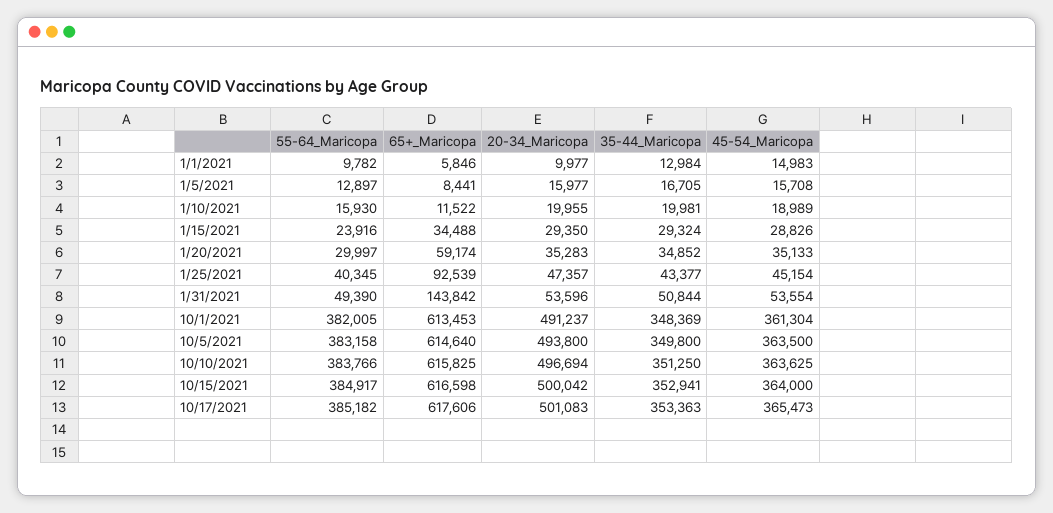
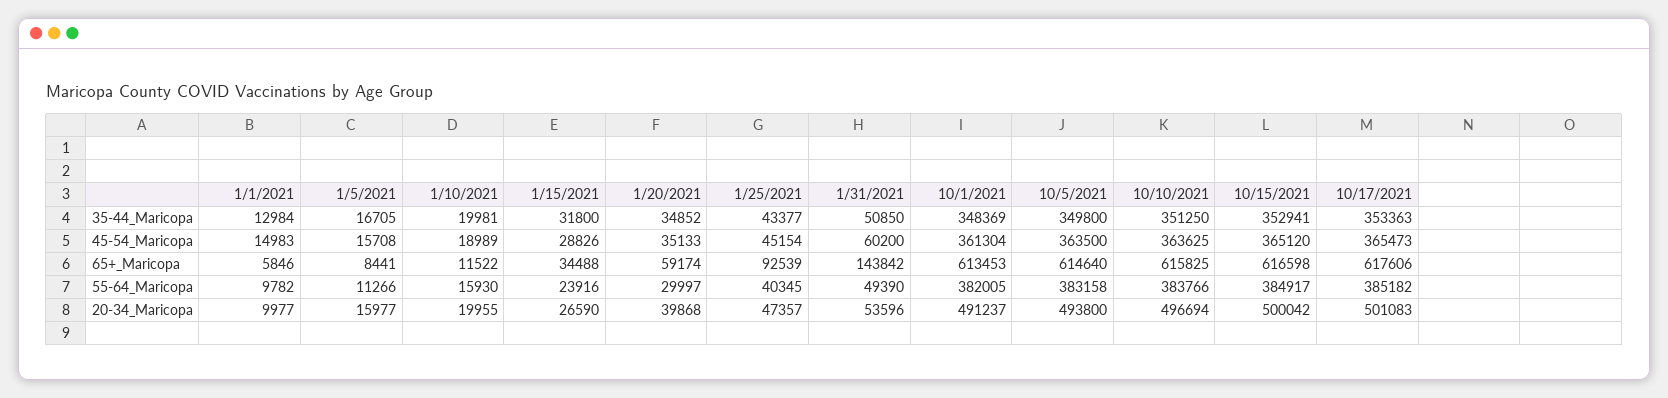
55-64_Maricopa, 1/5/2021: 12897 -> 11266
20-34_Maricopa, 1/15/2021: 29350 -> 26590
35-44_Maricopa, 1/15/2021: 29324 -> 31800
20-34_Maricopa, 1/20/2021: 35283 -> 39868
35-44_Maricopa, 1/31/2021: 50844 -> 50850
45-54_Maricopa, 1/31/2021: 53554 -> 60200
45-54_Maricopa, 10/15/2021: 364000 -> 365120

